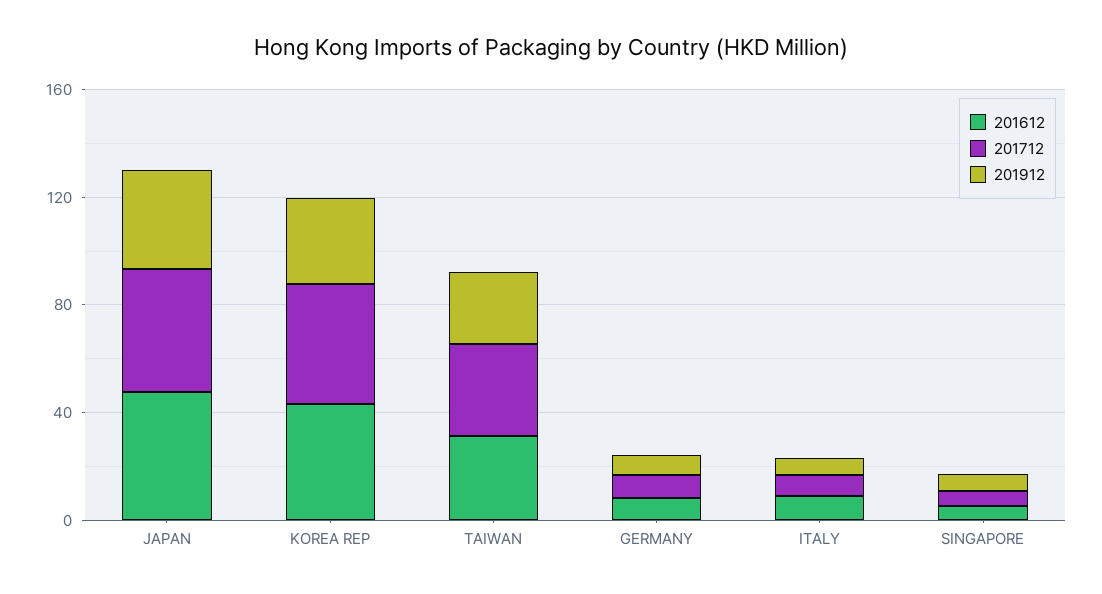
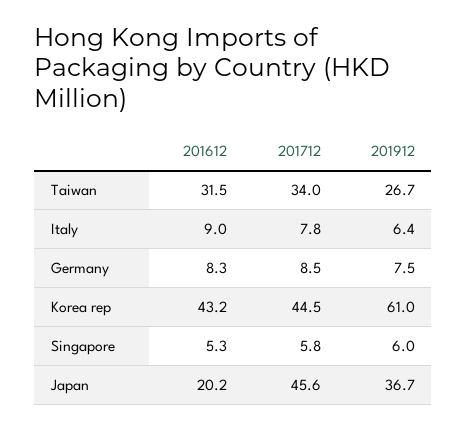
201612, JAPAN: 50 -> 20.2
201912, KOREA REP: 30 -> 61

